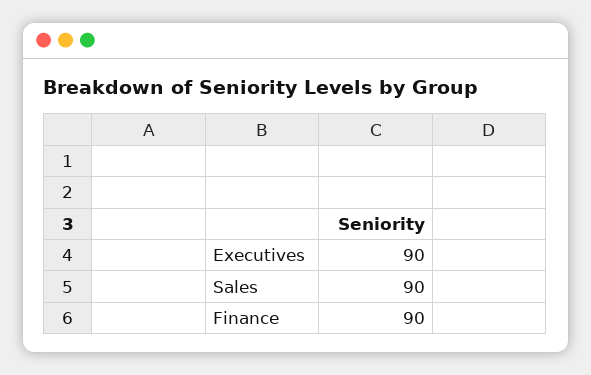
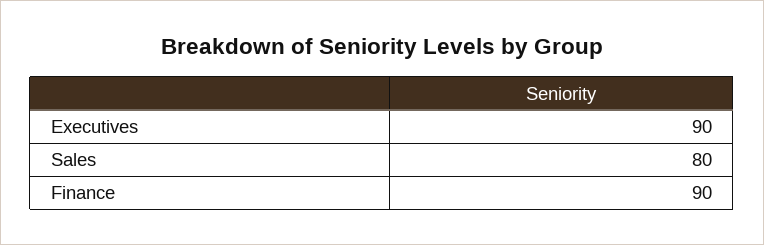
Sales: 90 -> 80

